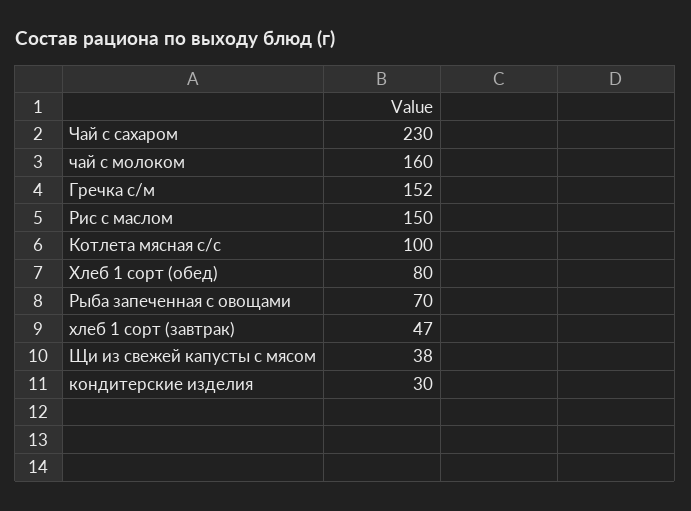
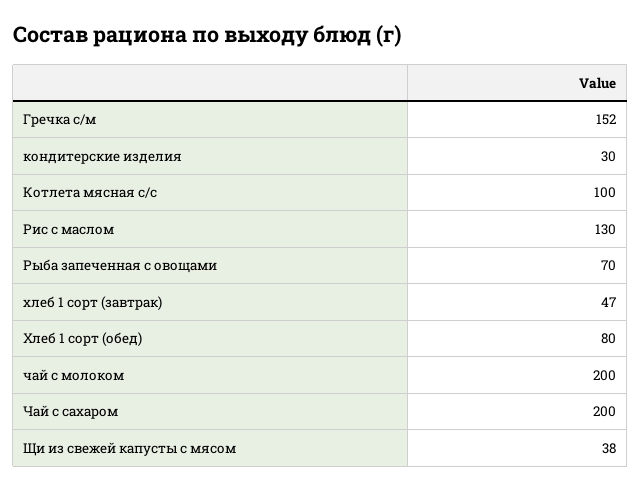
Чай с сахаром: 230 -> 200
чай с молоком: 160 -> 200
Рис с маслом: 150 -> 130

